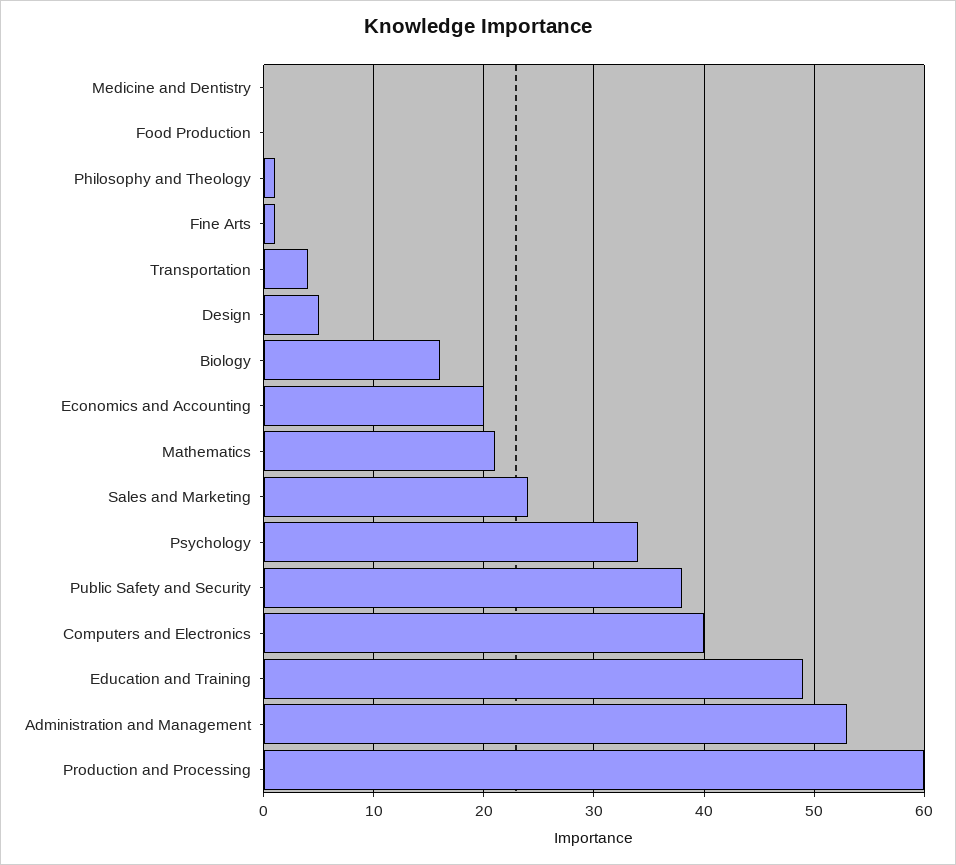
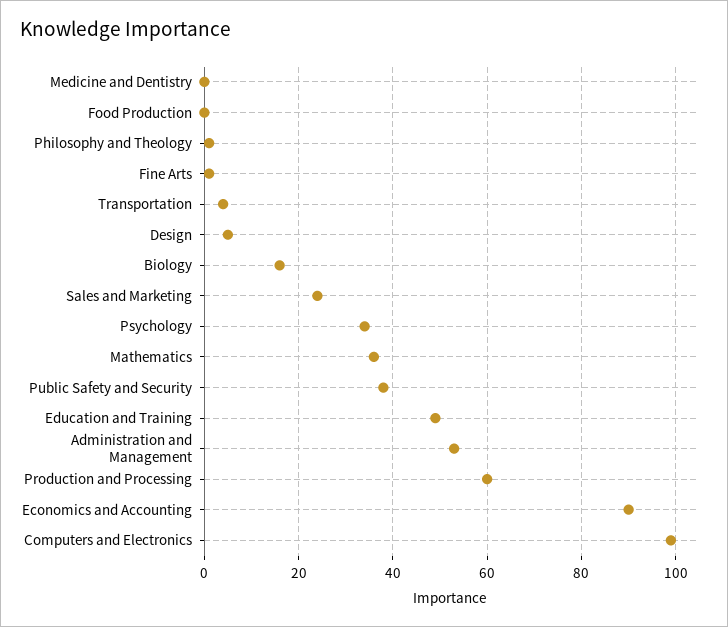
Economics and Accounting: 20 -> 90
Mathematics: 21 -> 35
Computers and Electronics: 40 -> 100

